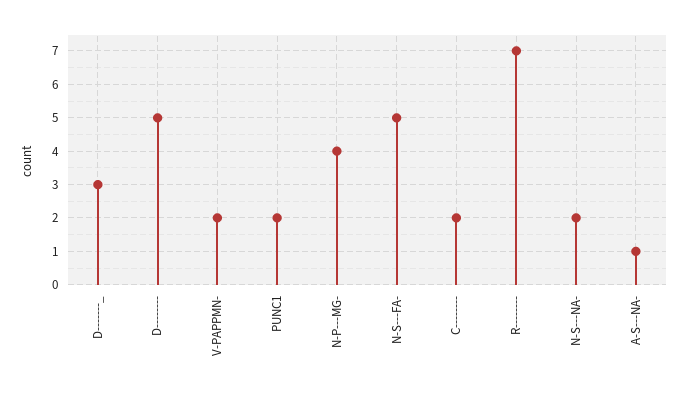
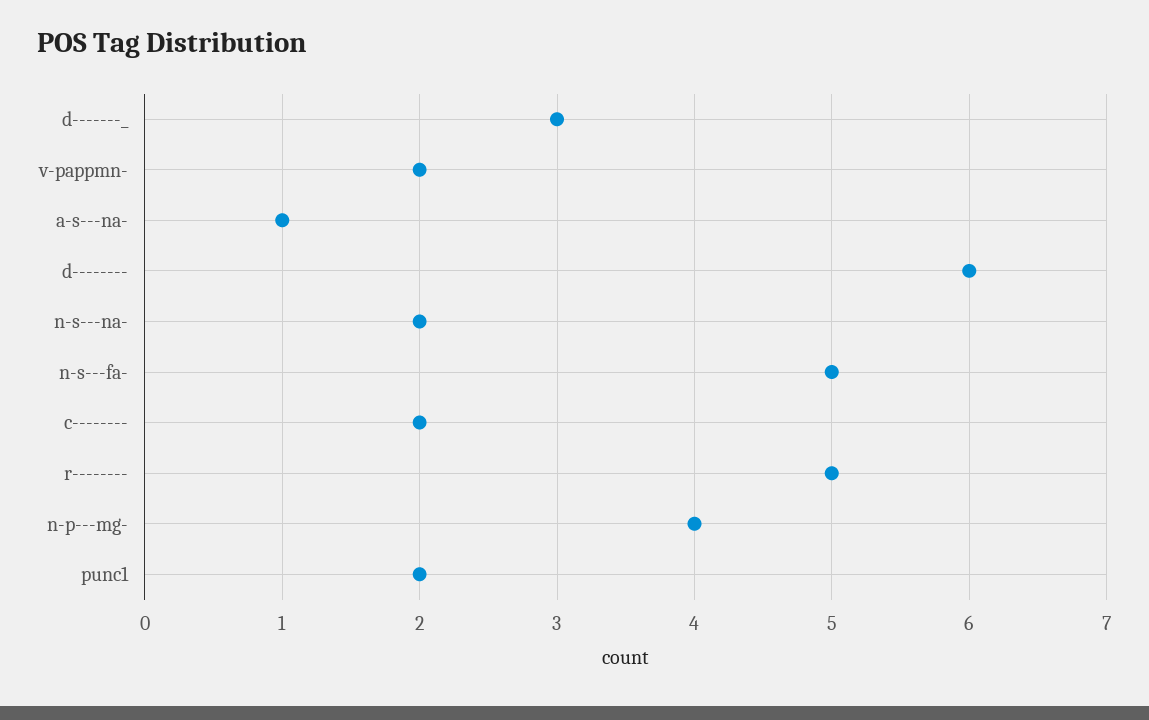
D--------: 5 -> 6
R--------: 7 -> 5

